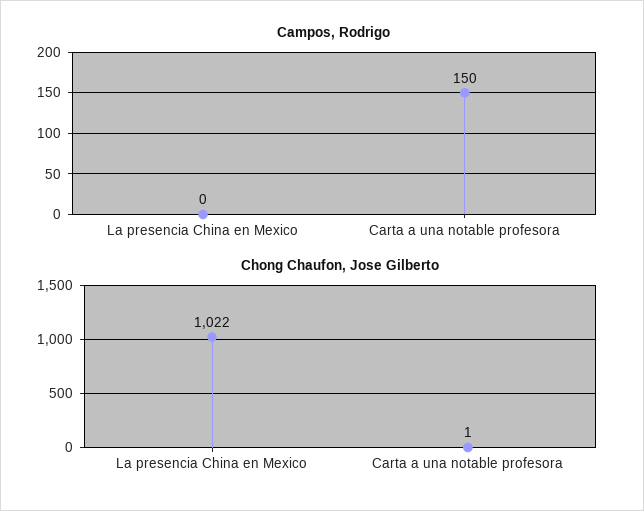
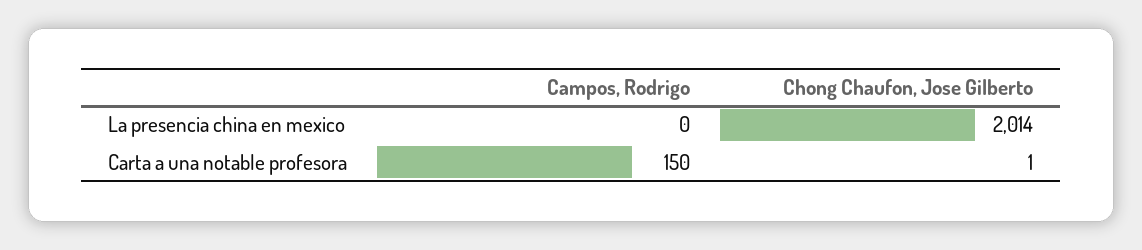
Chong Chaufon, Jose Gilberto, La presencia China en Mexico: 1022 -> 2014

